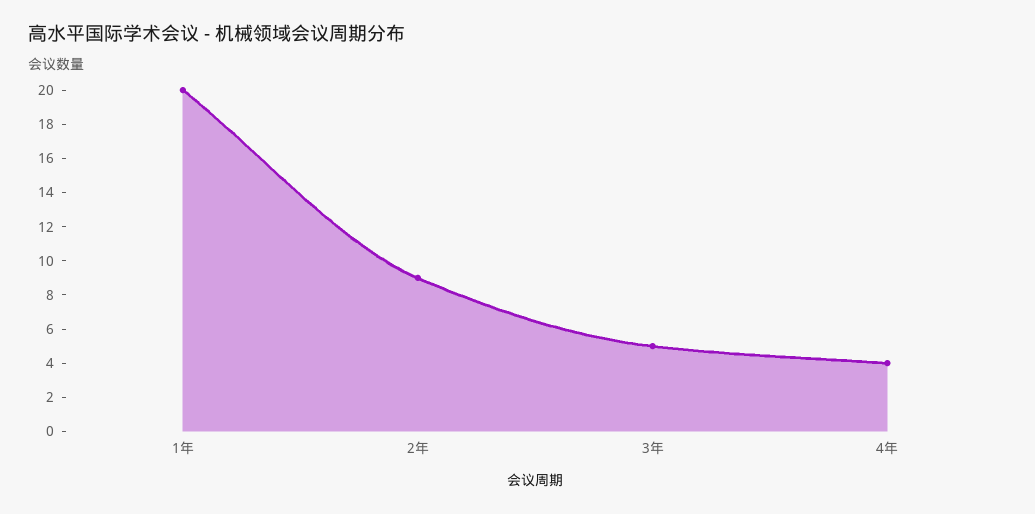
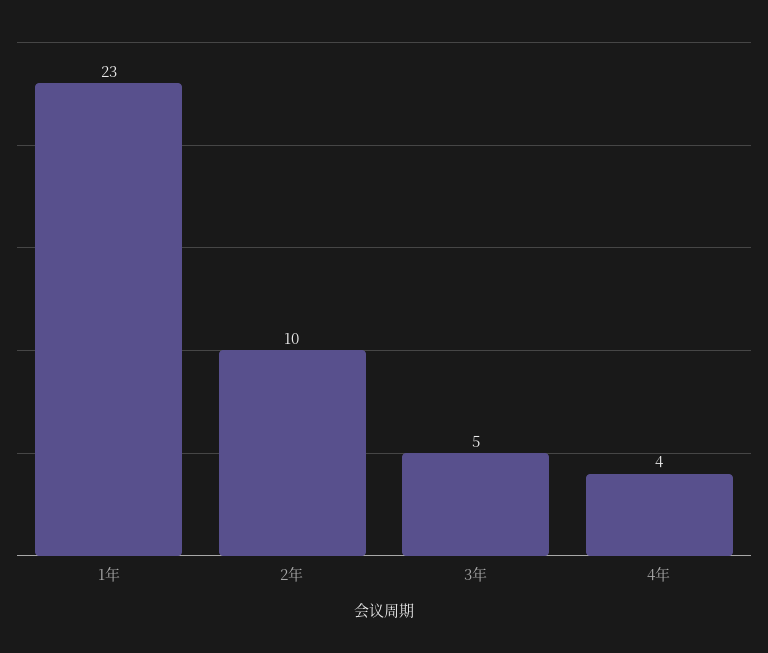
1年: 20 -> 23
2年: 9 -> 10

